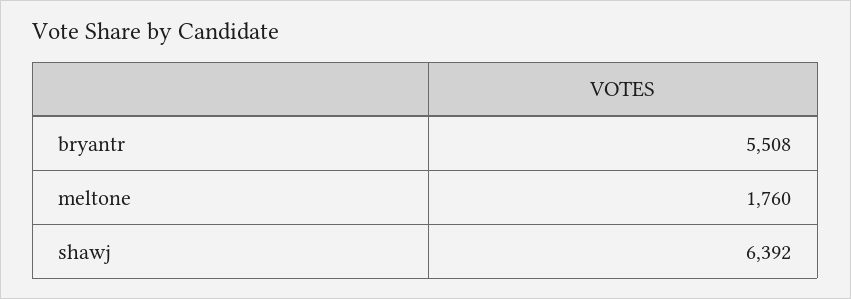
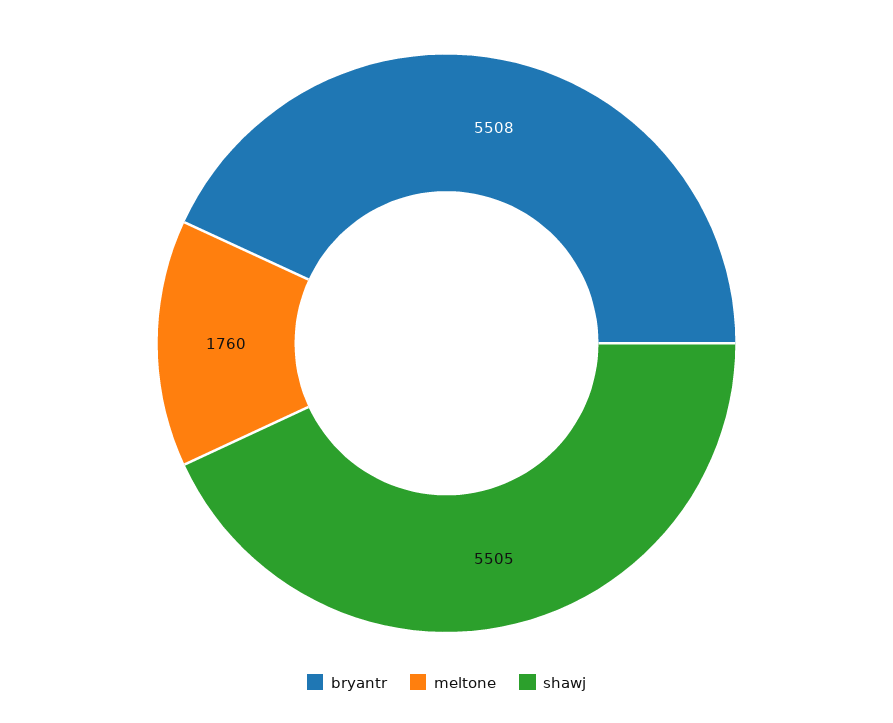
shawj: 6392 -> 5505

